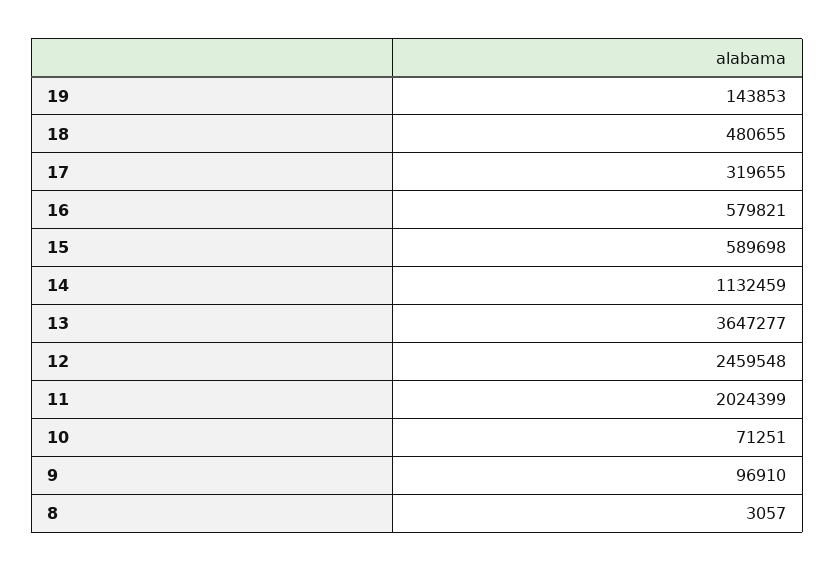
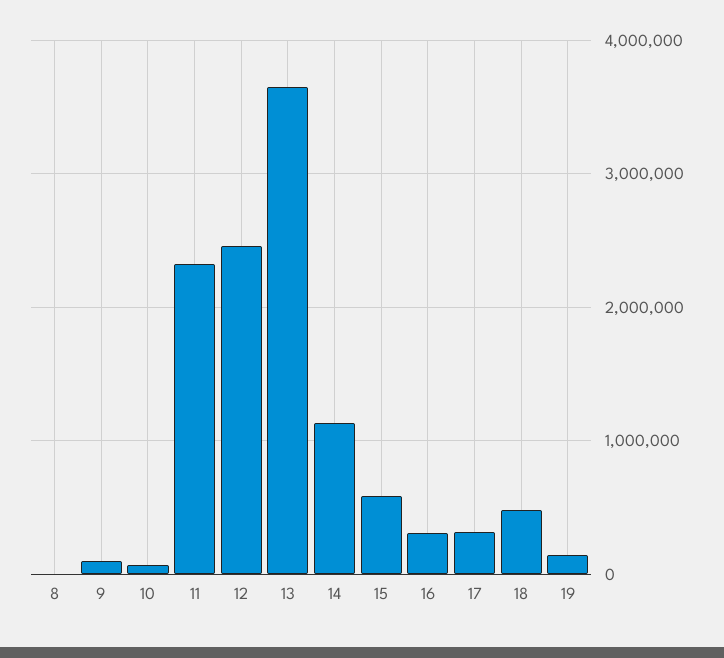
16: 579821 -> 300000
11: 2024399 -> 2300000

